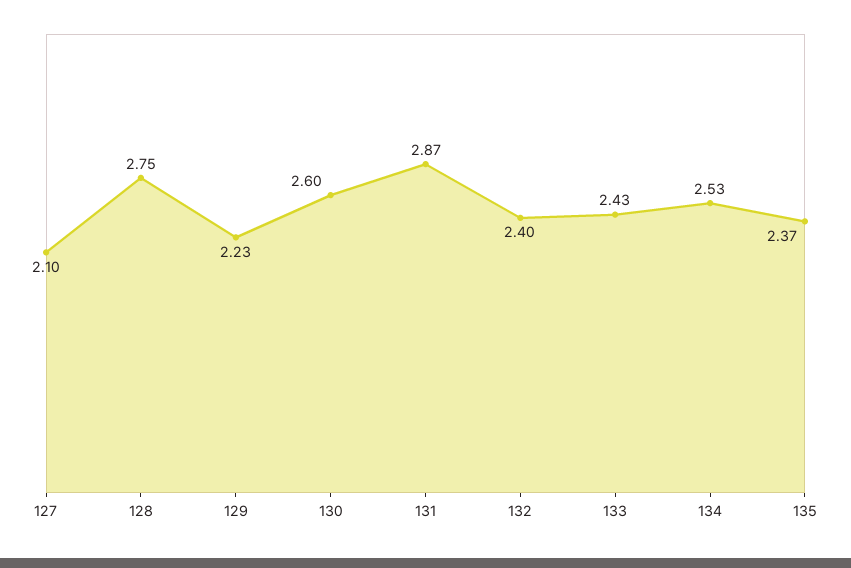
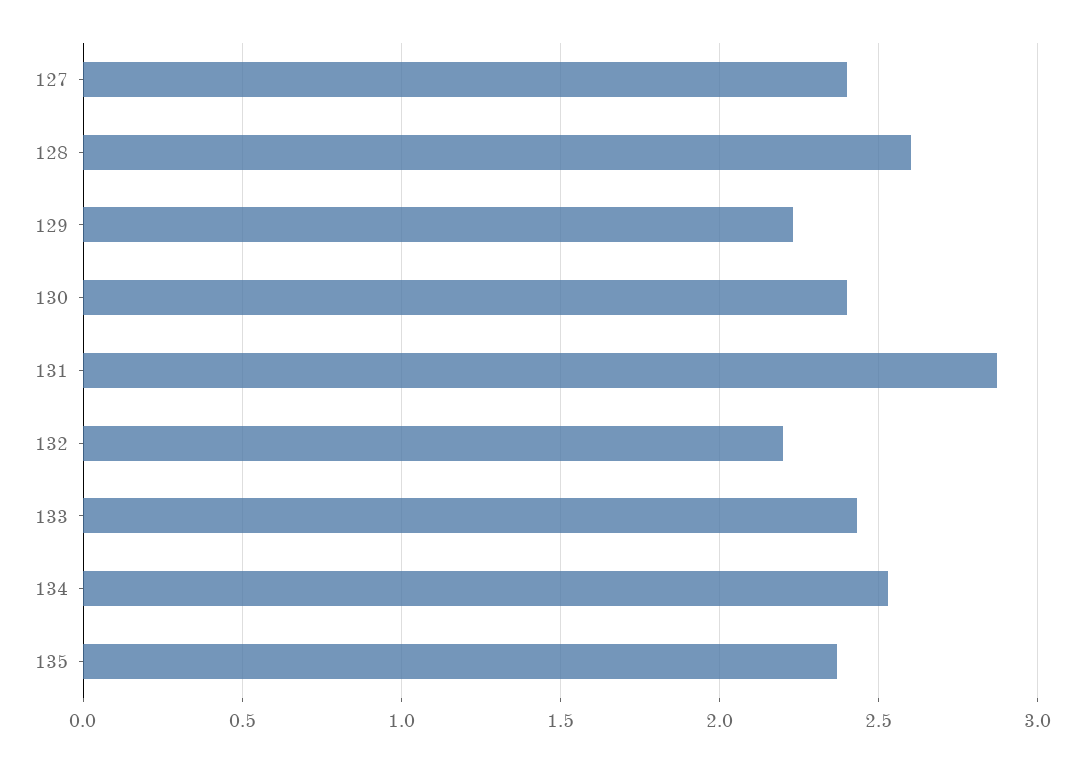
127: 2.1 -> 2.4
128: 2.75 -> 2.6
130: 2.6 -> 2.4
132: 2.4 -> 2.2

